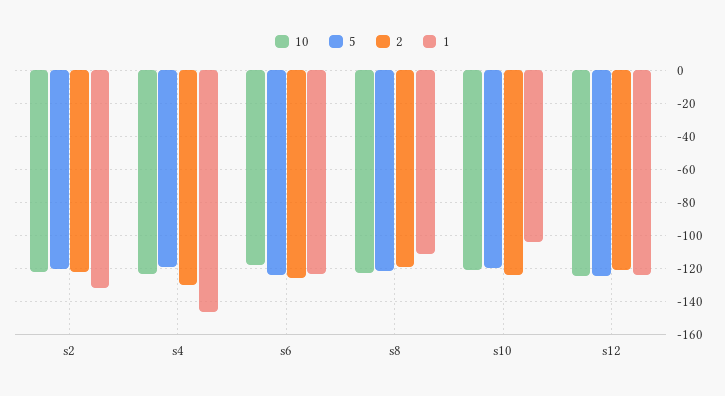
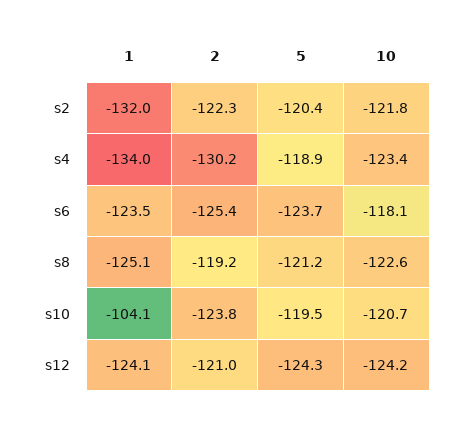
1, s4: -145 -> -134
1, s8: -110 -> -125.1

